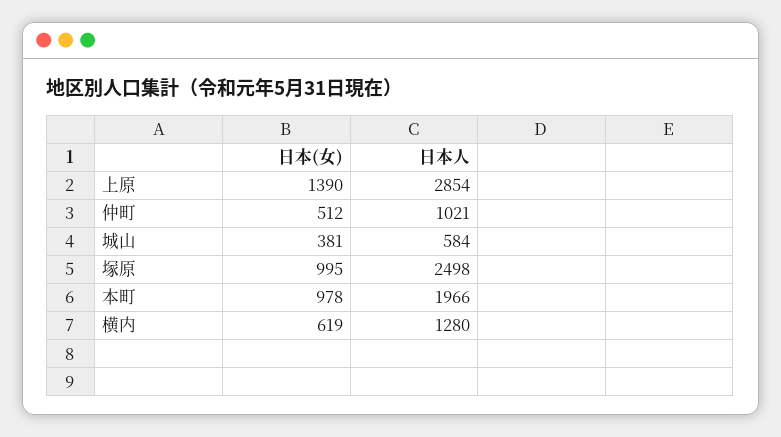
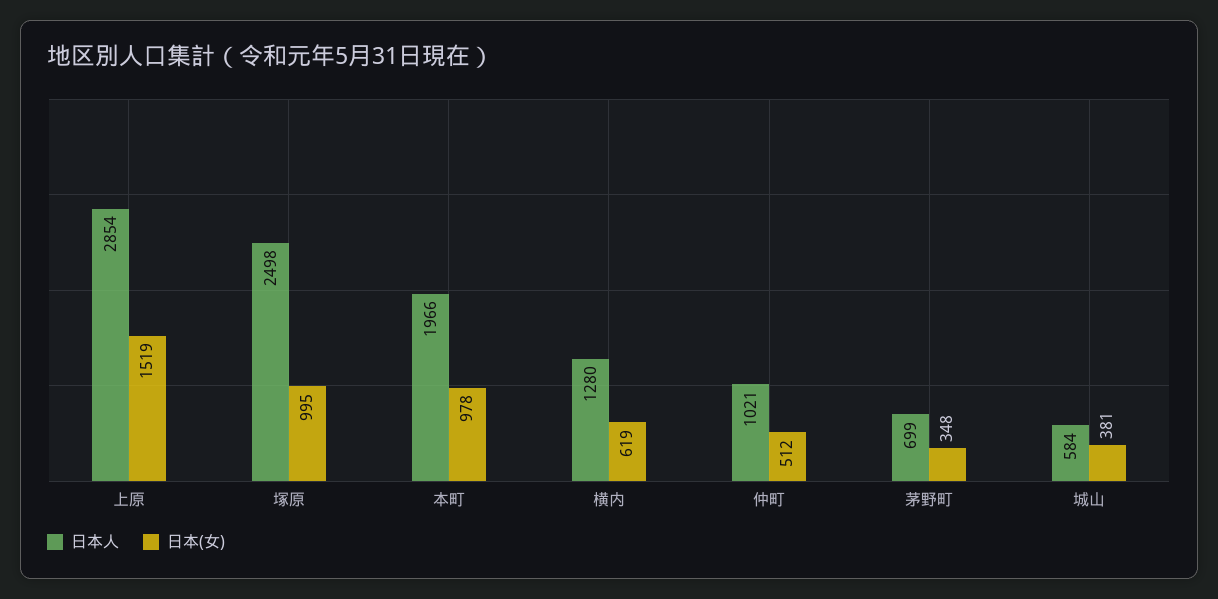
日本(女), 上原: 1390 -> 1519
日本人, 茅野町: none -> 699
日本(女), 茅野町: none -> 348

